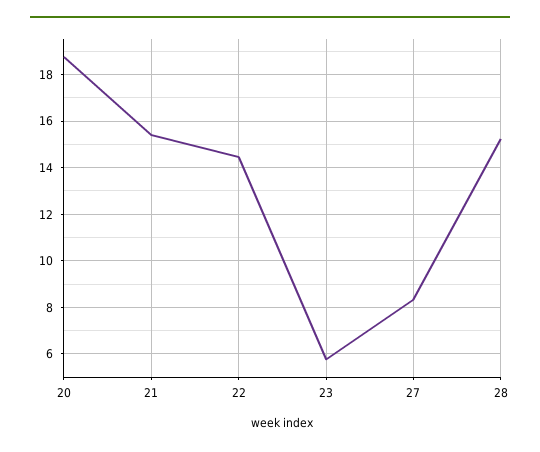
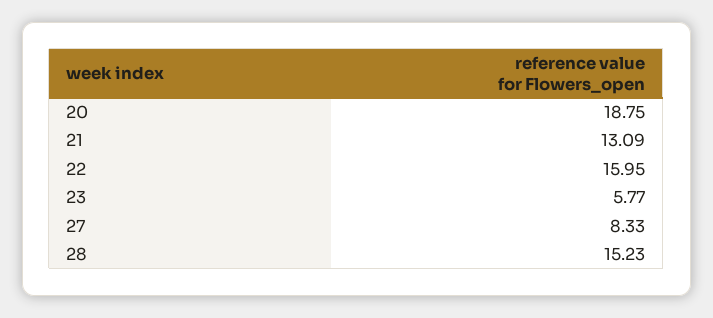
21: 15.5 -> 13.09
22: 14.5 -> 15.95

